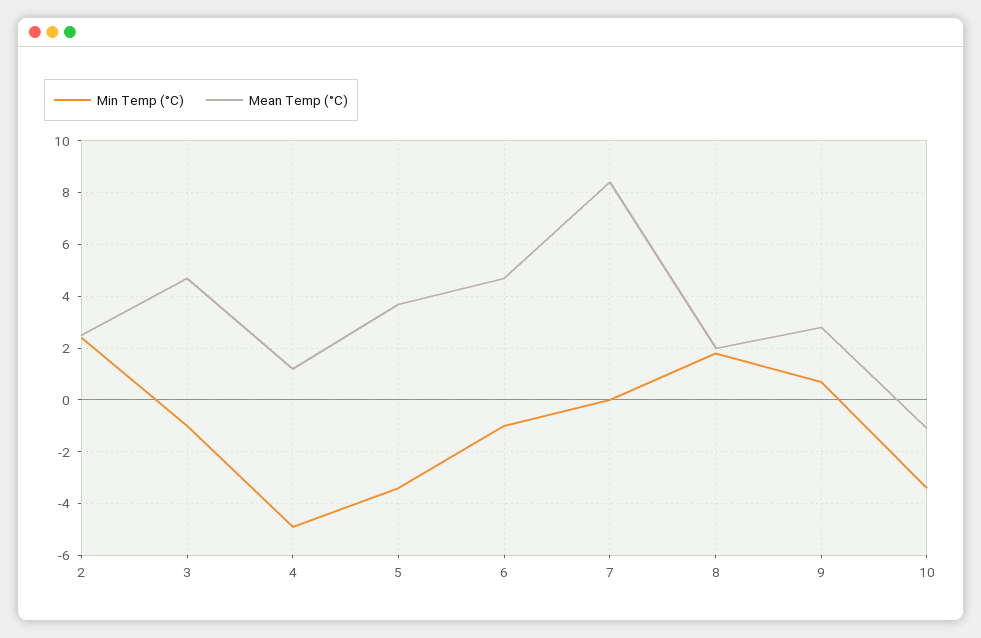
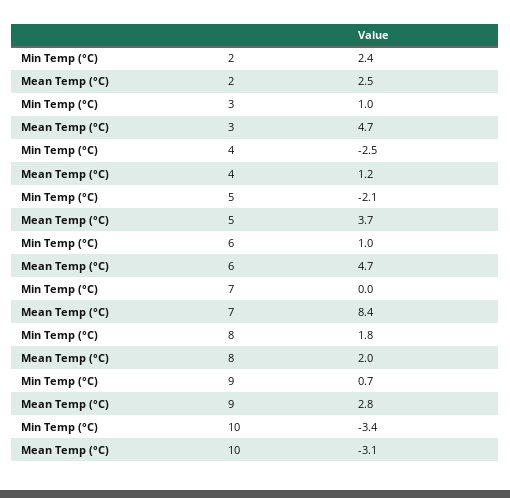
Min Temp (°C), 3: -1 -> 1
Min Temp (°C), 4: -5 -> -2.5
Min Temp (°C), 5: -3.5 -> -2.1
Min Temp (°C), 6: -1 -> 1
Mean Temp (°C), 10: -1 -> -3.1

